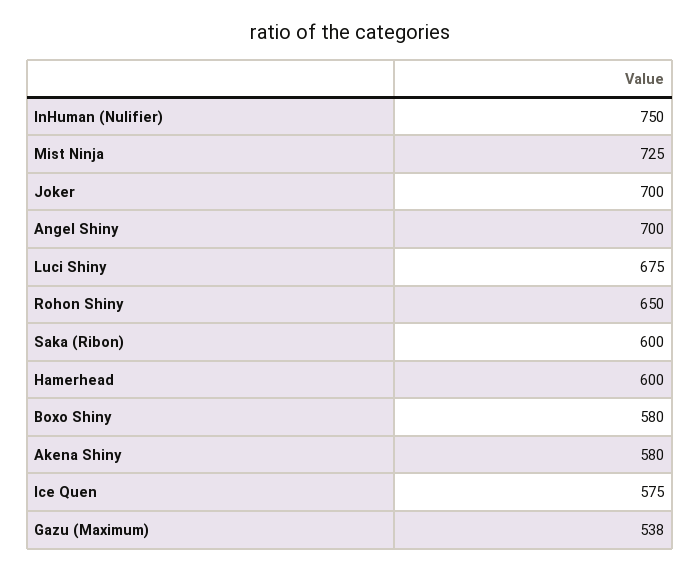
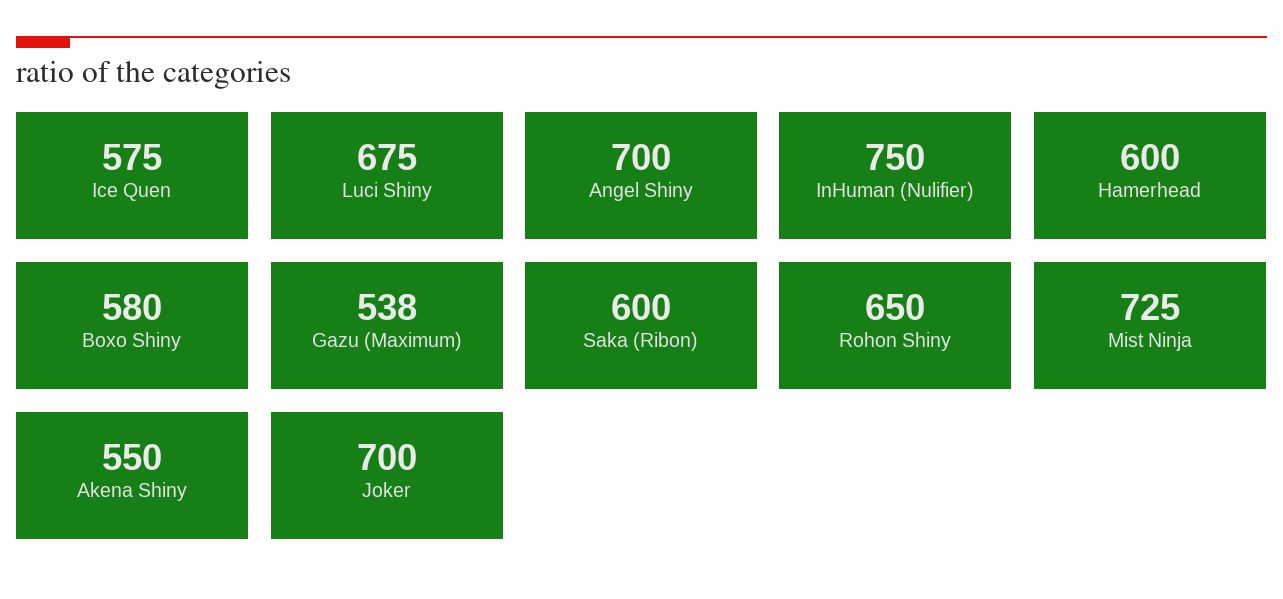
Akena Shiny: 580 -> 550

